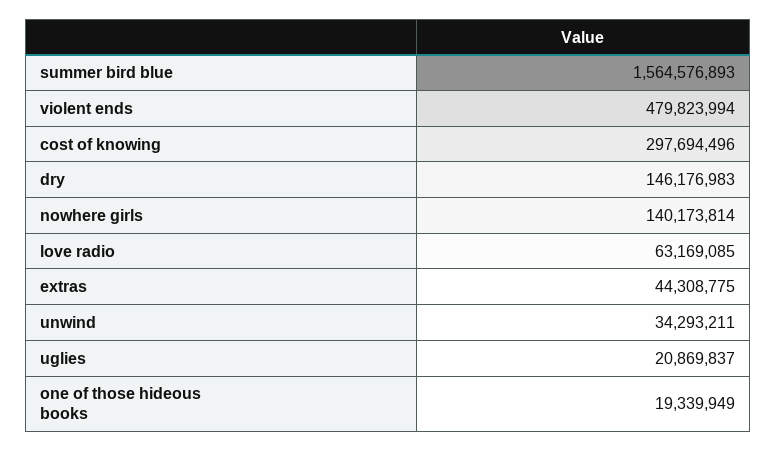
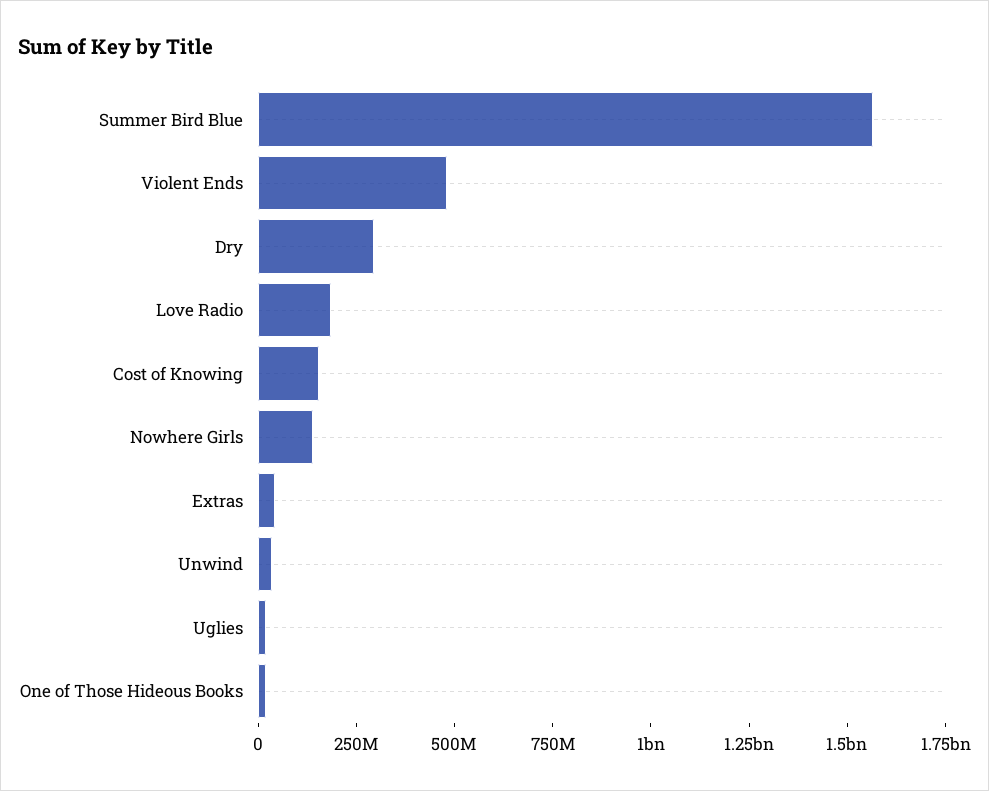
cost of knowing: 297694496 -> 150000000
dry: 146176983 -> 300000000
love radio: 63169085 -> 200000000

